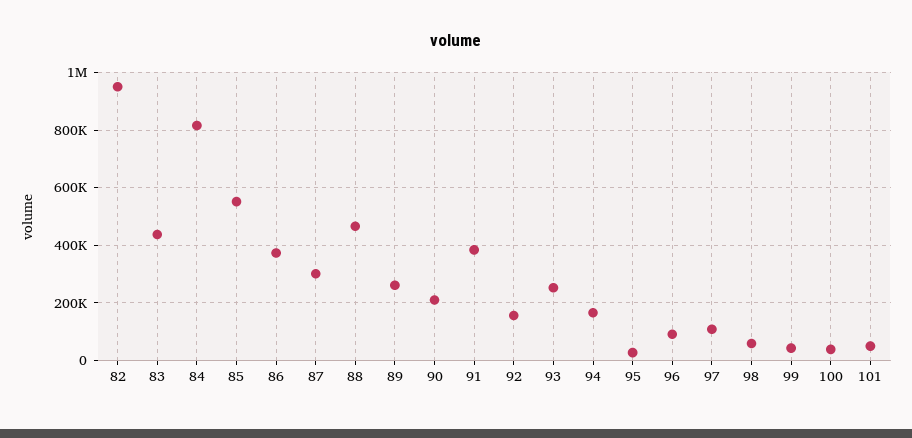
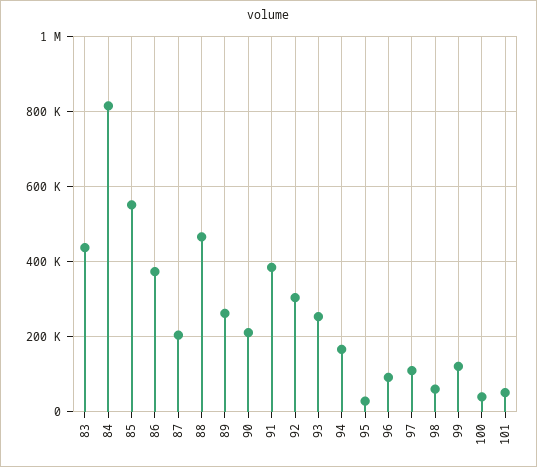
82: 950000 -> none
87: 300000 -> 200000
92: 150000 -> 300000
99: 50000 -> 120000

